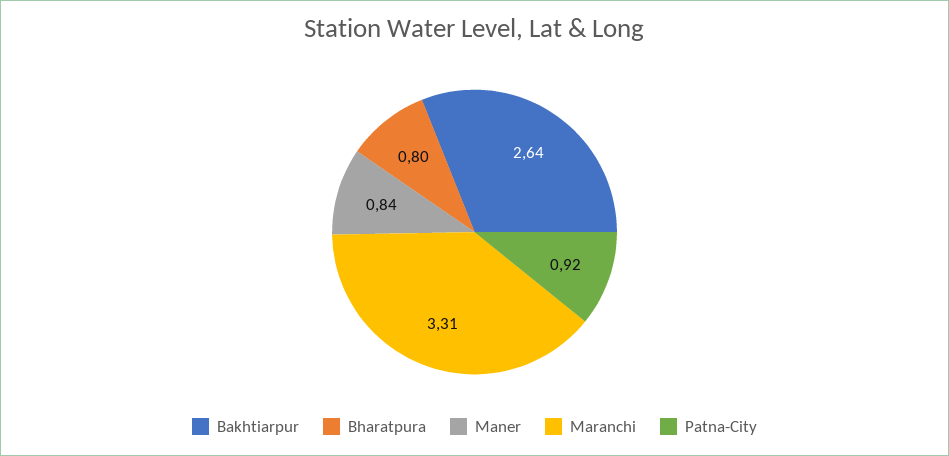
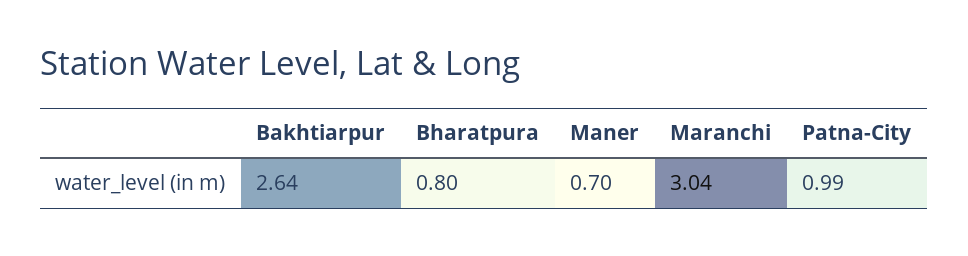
Maner: 0.84 -> 0.7
Maranchi: 3.31 -> 3.04
Patna-City: 0.92 -> 0.99

